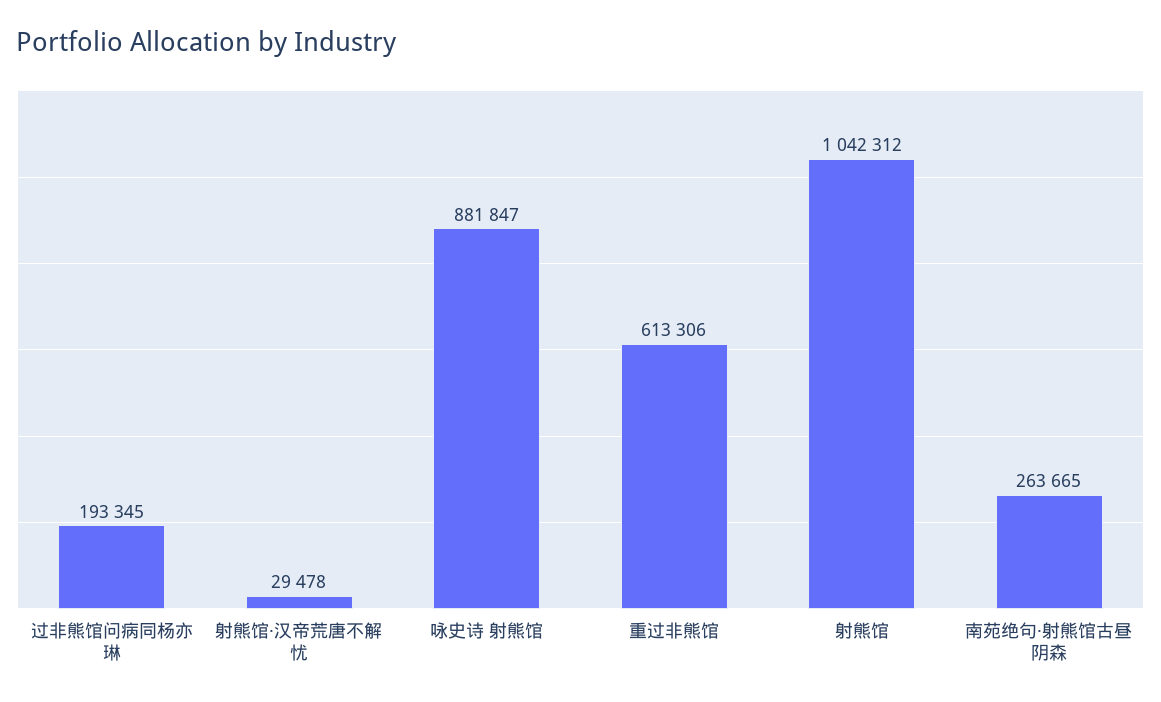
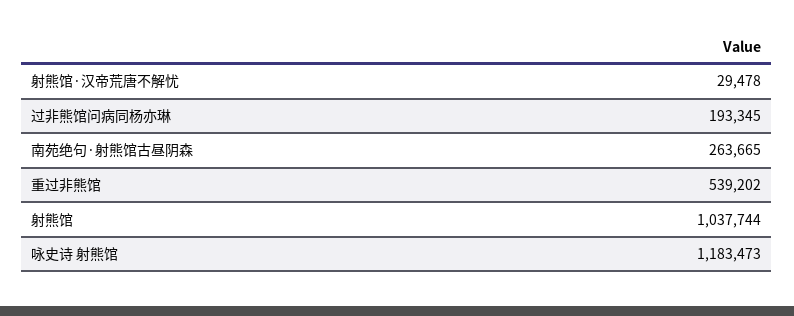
咏史诗 射熊馆: 881847 -> 1183473
重过非熊馆: 613306 -> 539202
射熊馆: 1042312 -> 1037744

